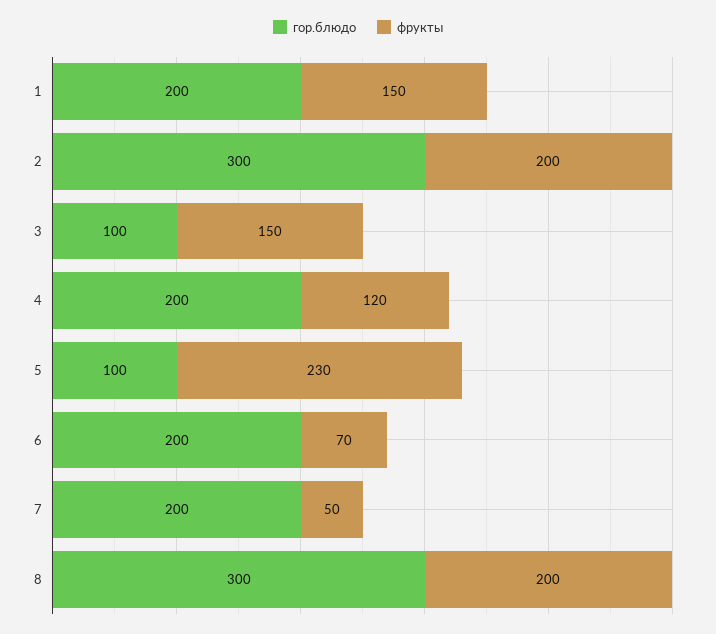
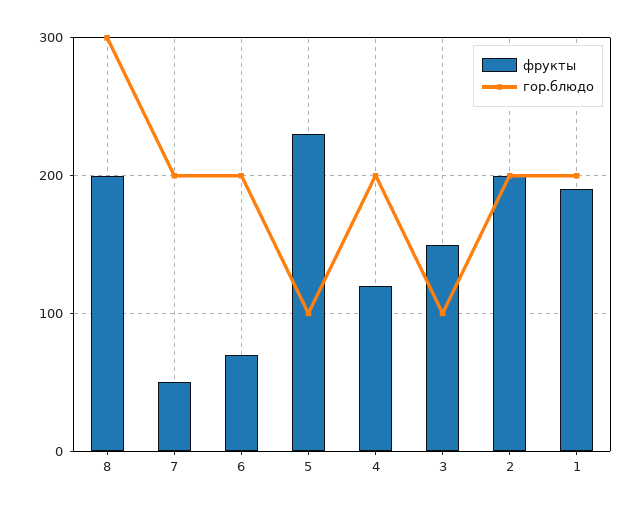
фрукты, 1: 150 -> 190
гор.блюдо, 2: 300 -> 200

